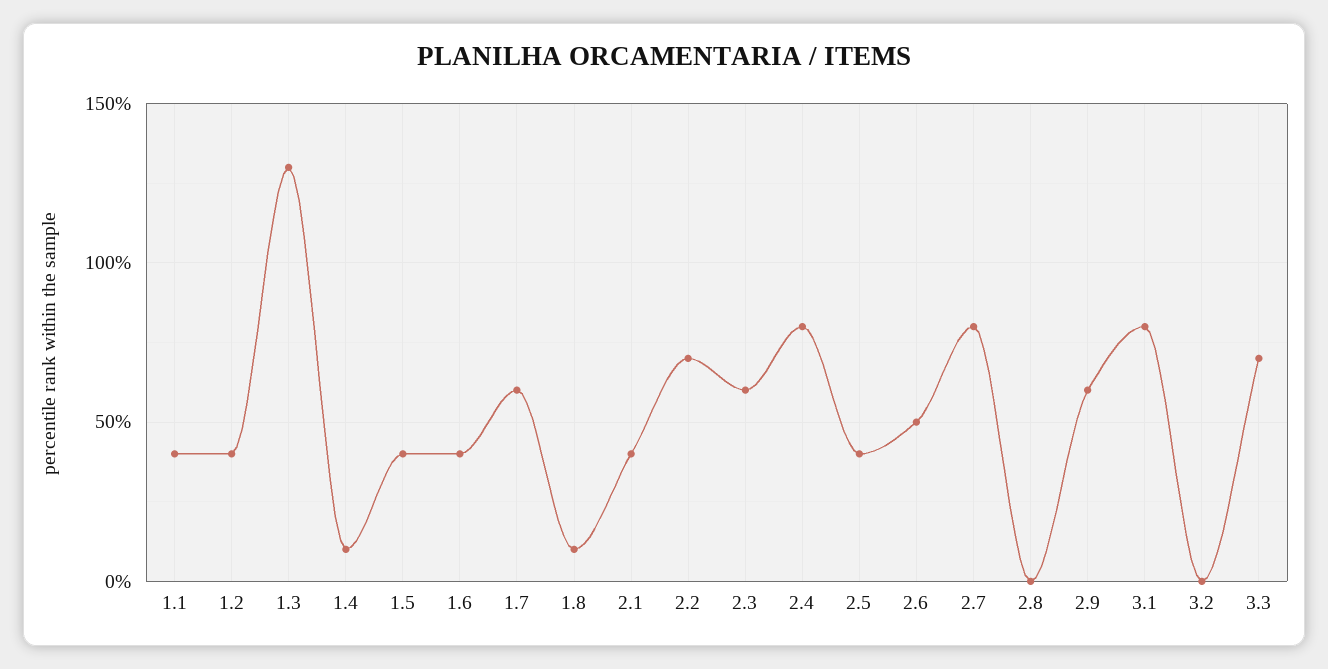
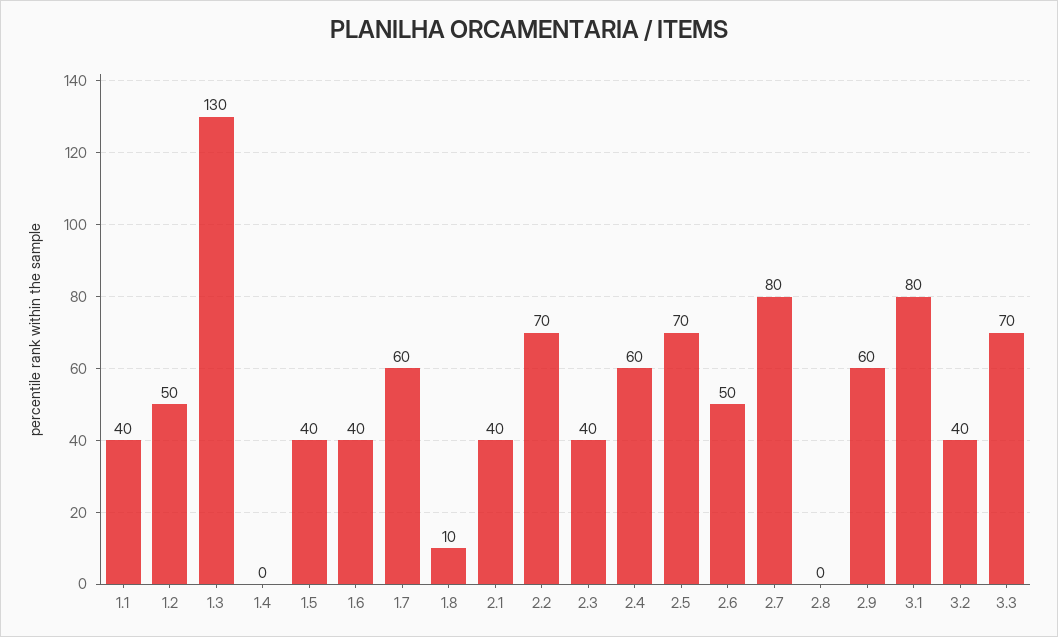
1.2: 40 -> 50
1.4: 10 -> 0
2.3: 60 -> 40
2.4: 80 -> 60
2.5: 40 -> 70
3.2: 0 -> 40

